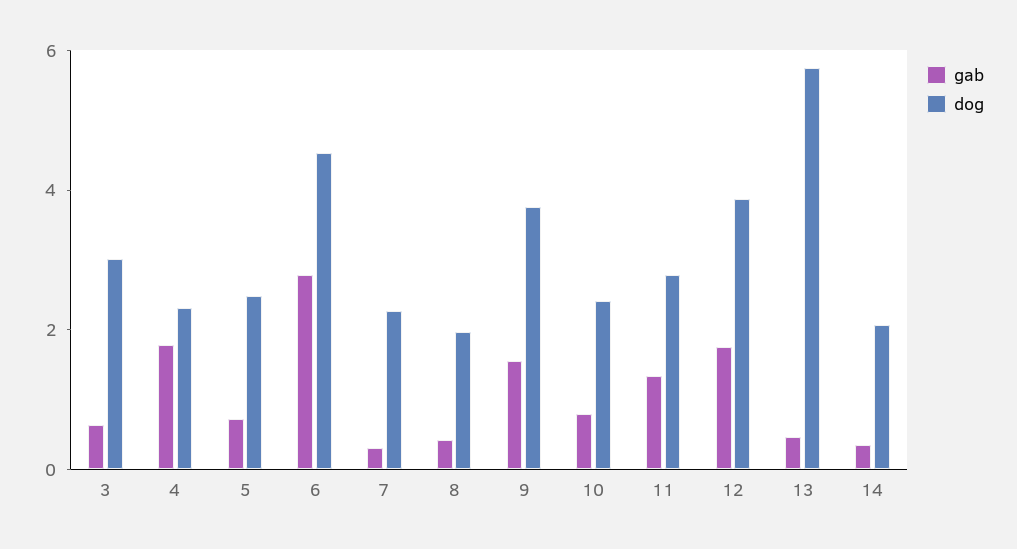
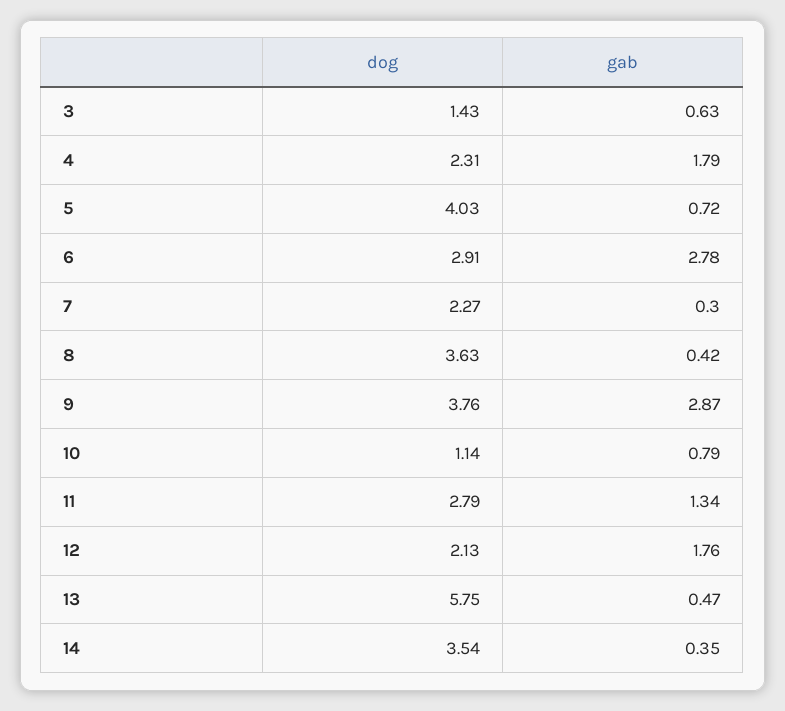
dog, 3: 3 -> 1.43
dog, 5: 2.5 -> 4.03
dog, 6: 4.5 -> 2.91
dog, 8: 2 -> 3.63
gab, 9: 1.5 -> 2.87
dog, 10: 2.5 -> 1.14
dog, 12: 4 -> 2.13
dog, 14: 2 -> 3.54

